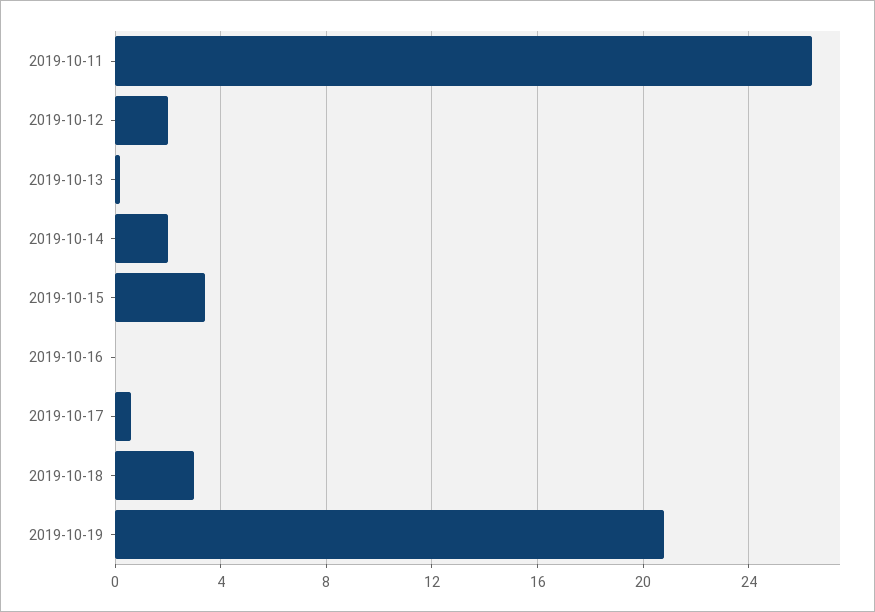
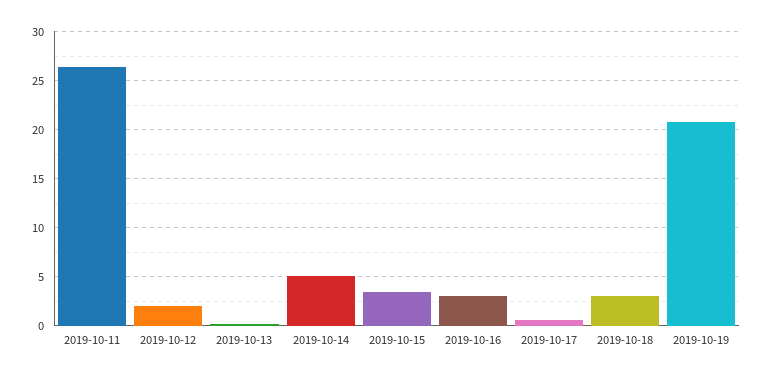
2019-10-14: 2 -> 5
2019-10-16: 0 -> 3

